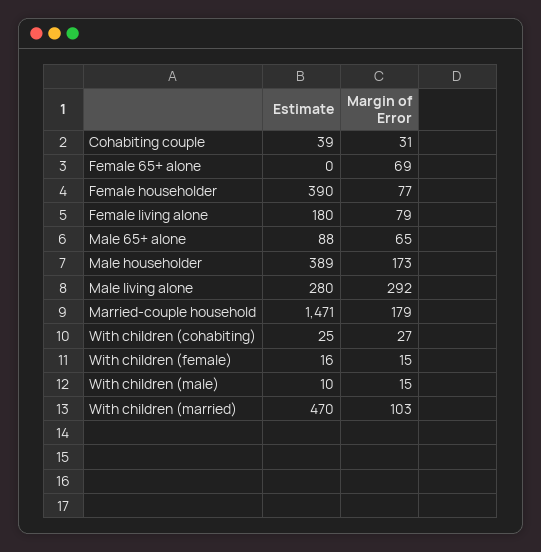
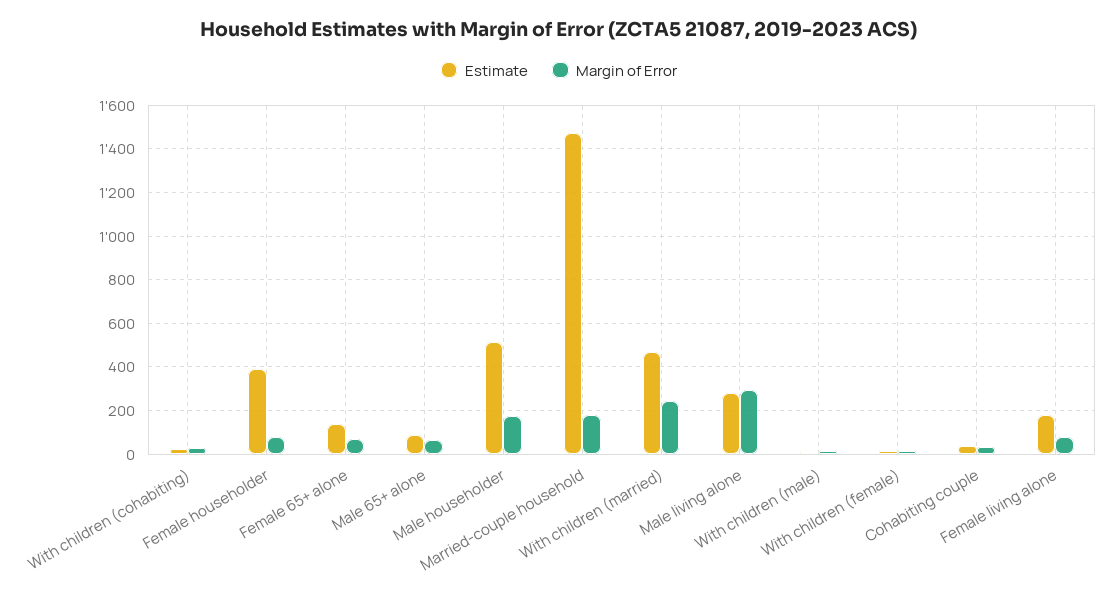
Estimate, Female 65+ alone: 0 -> 150
Estimate, Male householder: 389 -> 500
Margin of Error, With children (married): 103 -> 250

